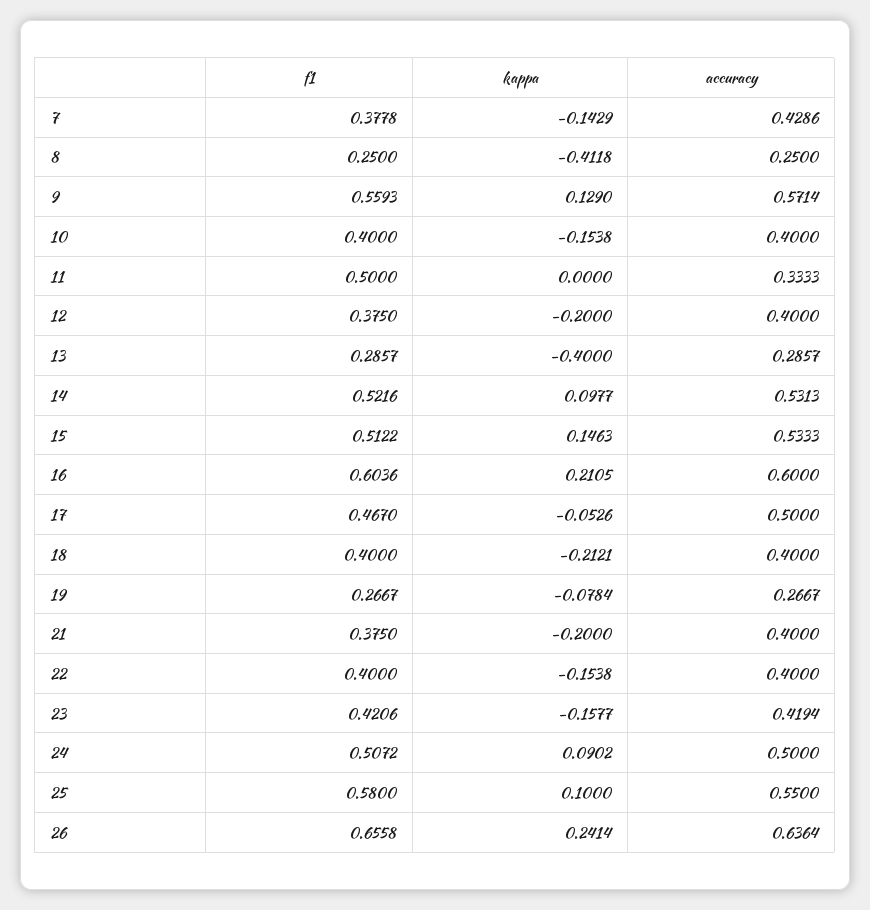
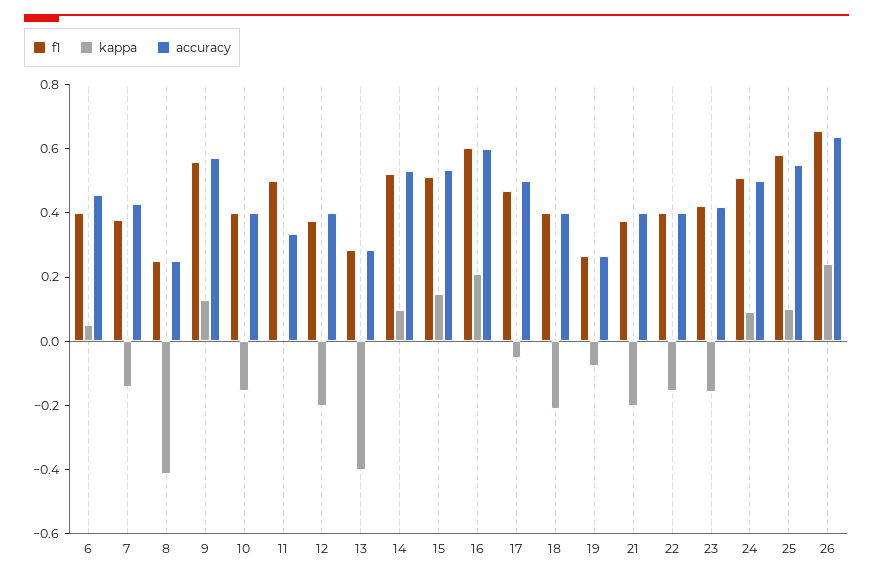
f1, 6: none -> 0.4
kappa, 6: none -> 0.05
accuracy, 6: none -> 0.45

